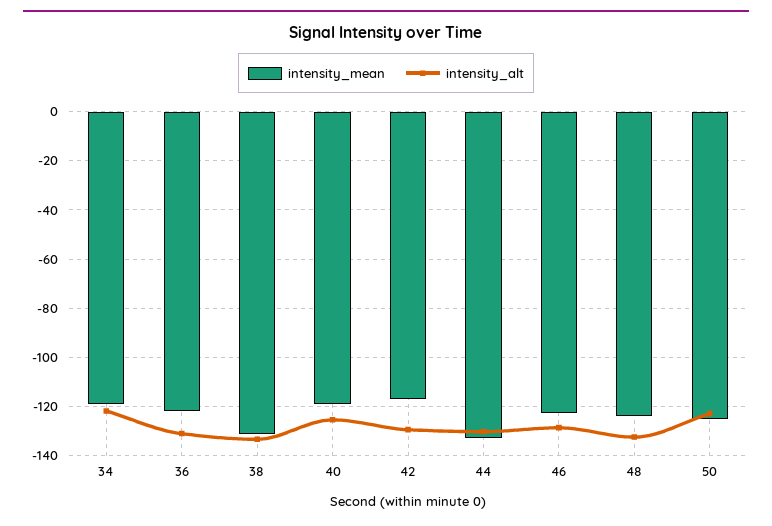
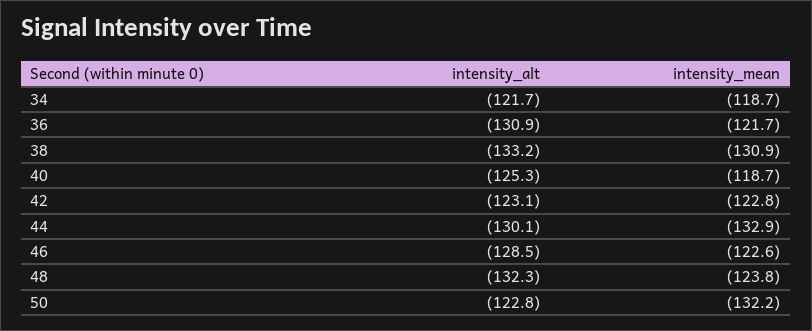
intensity_mean, 42: -117.5 -> -122.8
intensity_alt, 42: -130 -> -123.1
intensity_mean, 50: -125 -> -132.2

